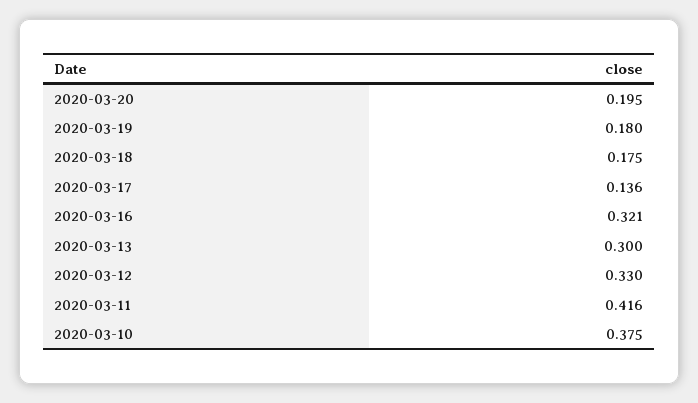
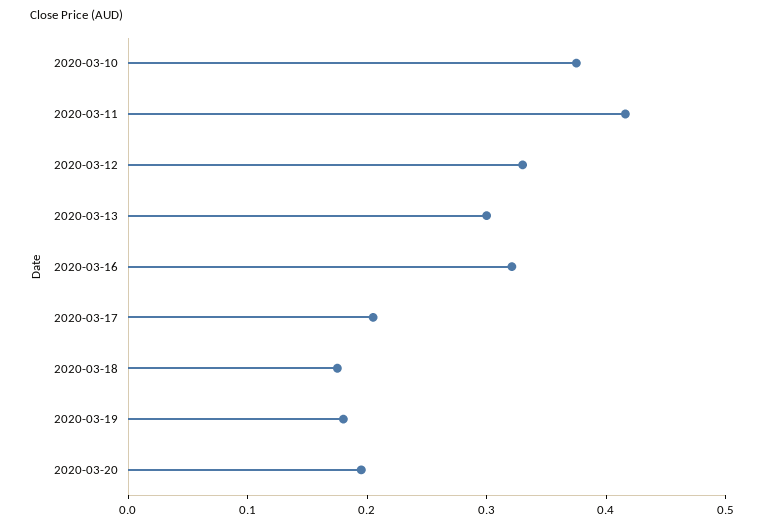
2020-03-17: 0.136 -> 0.2

